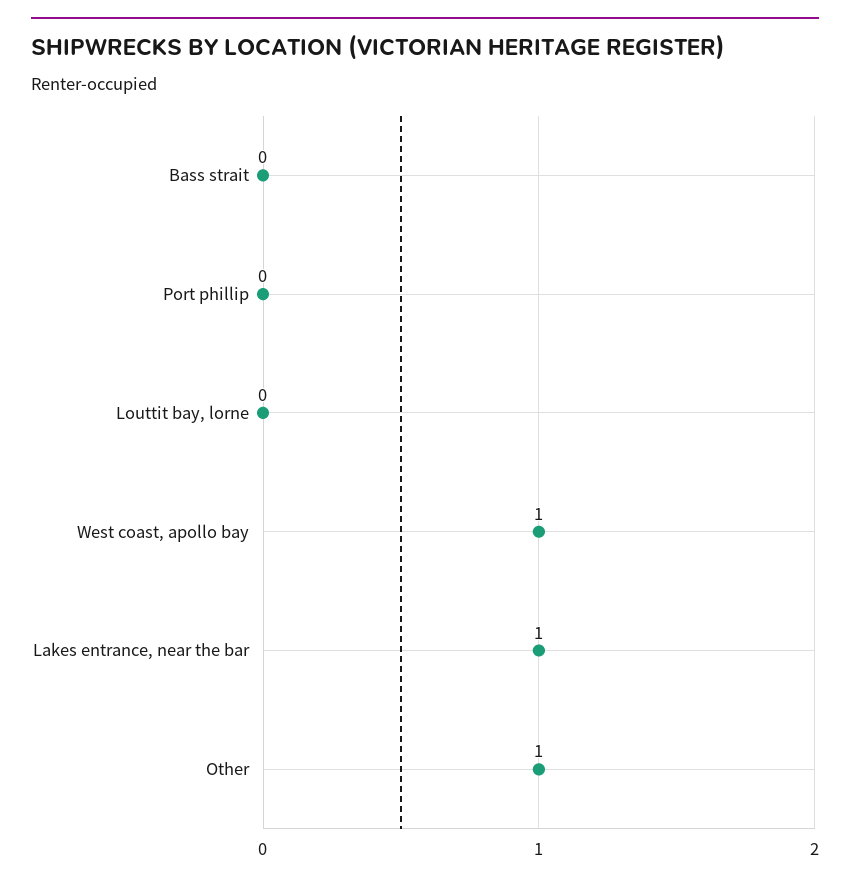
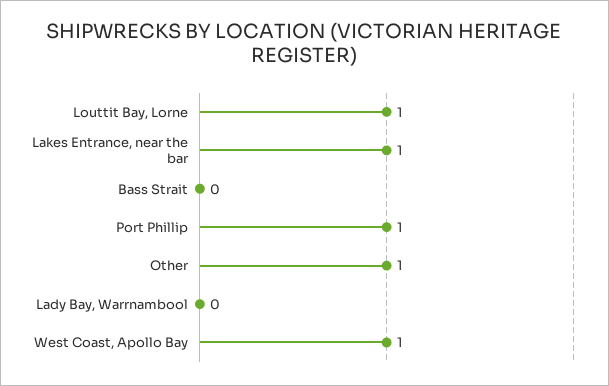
Port phillip: 0 -> 1
Louttit bay, lorne: 0 -> 1
Lady Bay, Warrnambool: none -> 0

